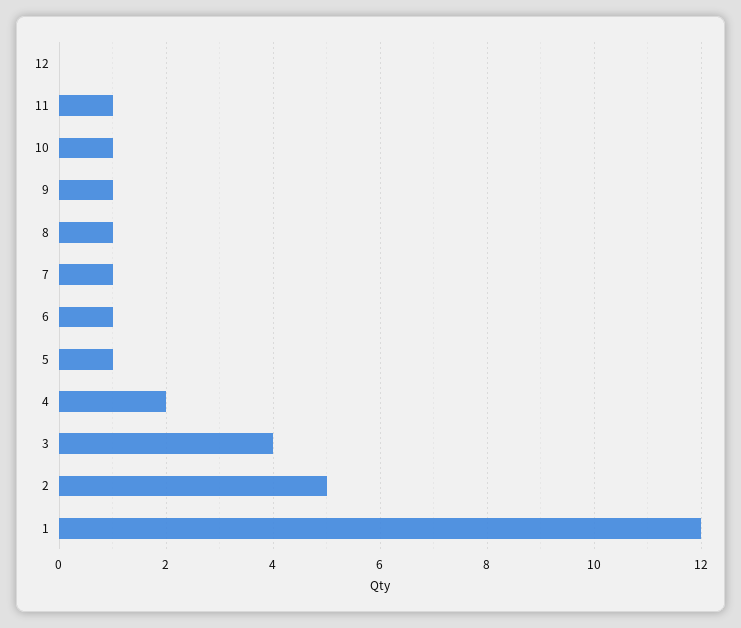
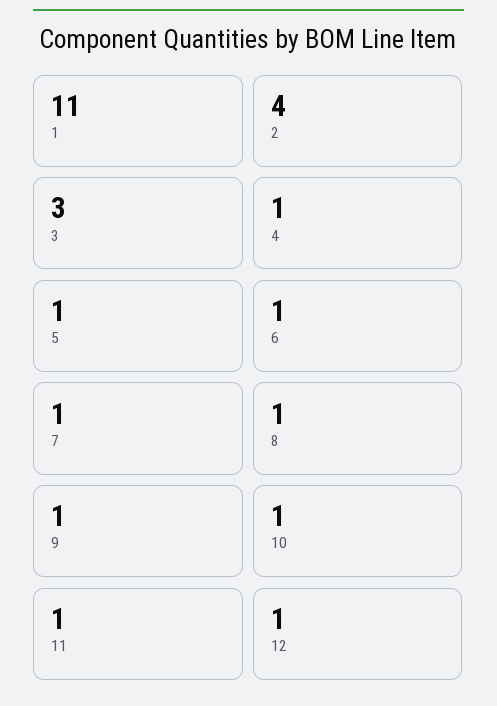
12: 0 -> 1
4: 2 -> 1
3: 4 -> 3
2: 5 -> 4
1: 12 -> 11

